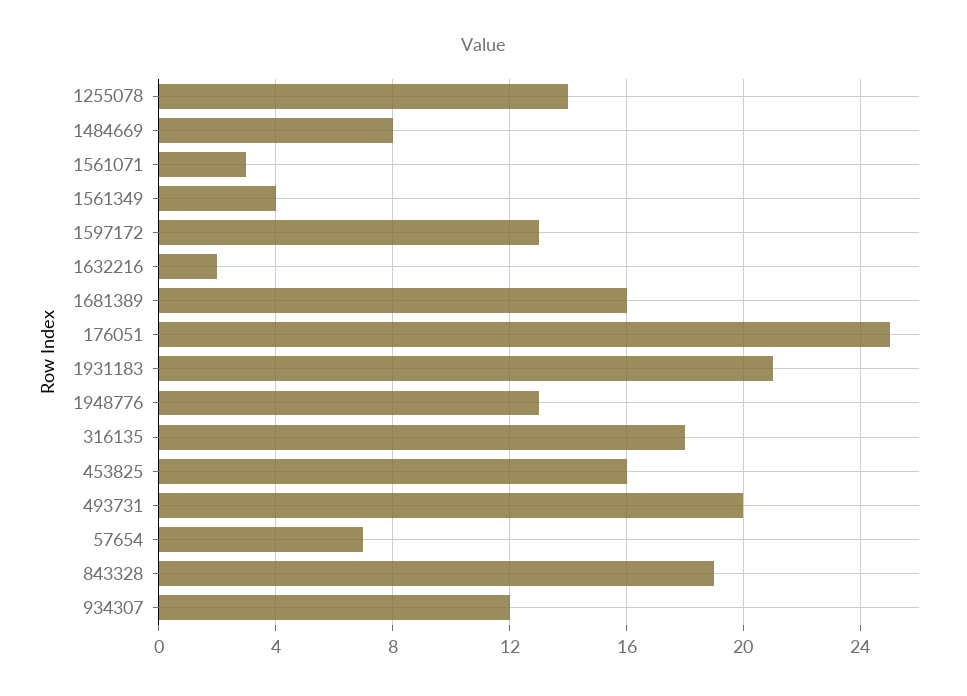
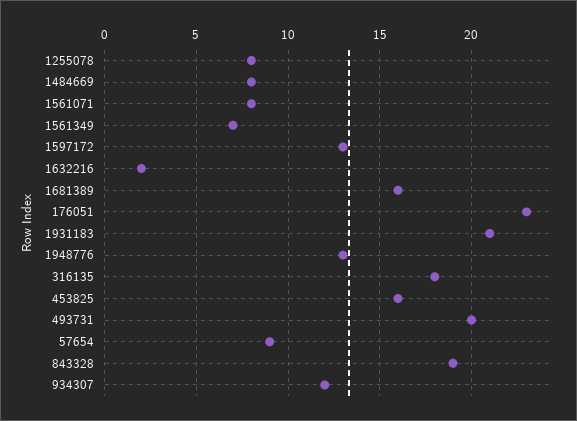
1255078: 14 -> 8
1561071: 3 -> 8
1561349: 4 -> 7
176051: 25 -> 23
57654: 7 -> 9

